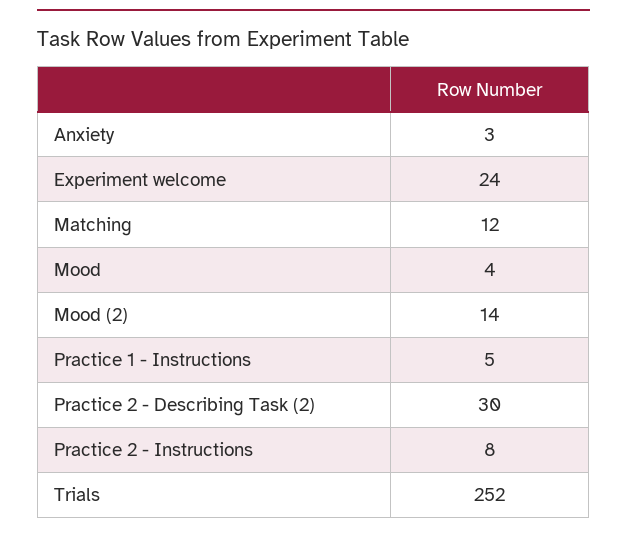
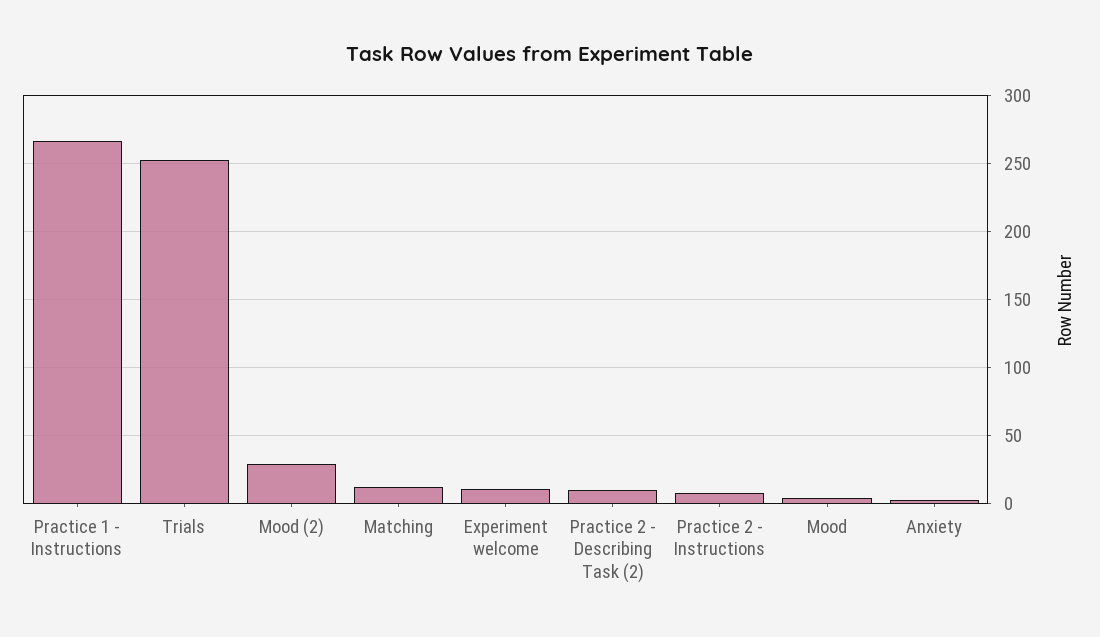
Experiment welcome: 24 -> 10
Mood (2): 14 -> 30
Practice 1 - Instructions: 5 -> 265
Practice 2 - Describing Task (2): 30 -> 10

